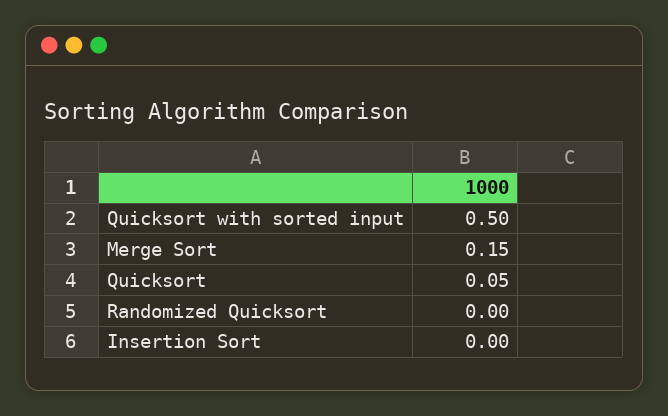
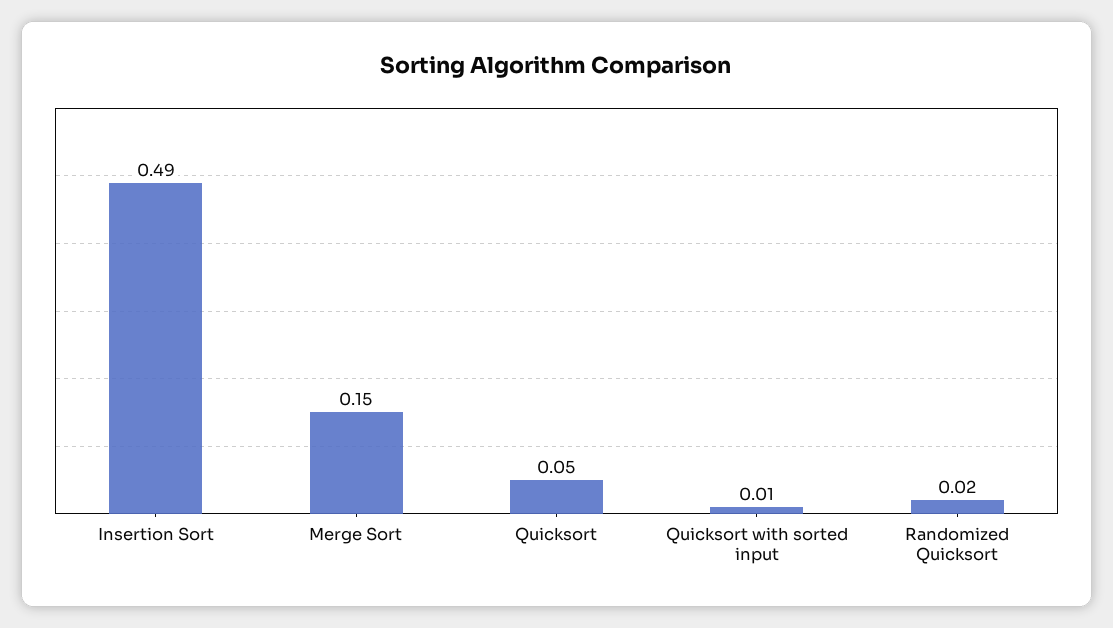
Quicksort with sorted input: 0.5 -> 0.01
Randomized Quicksort: 0 -> 0.02
Insertion Sort: 0 -> 0.49

